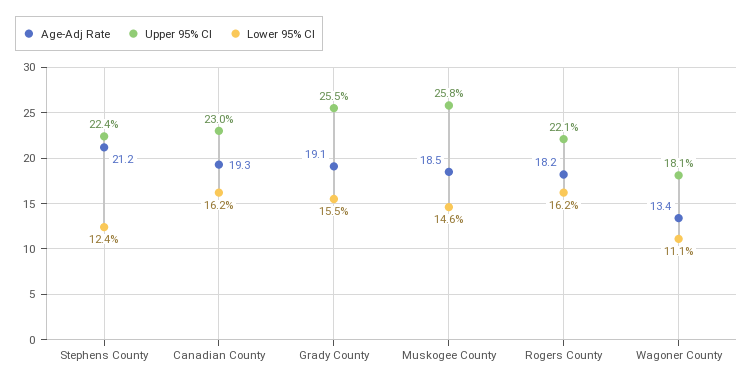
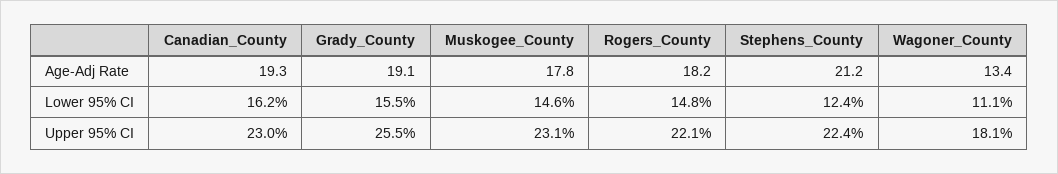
Age-Adj Rate, Muskogee County: 18.5 -> 17.8
Upper 95% CI, Muskogee County: 25.8 -> 23.1
Lower 95% CI, Rogers County: 16.2 -> 14.8

